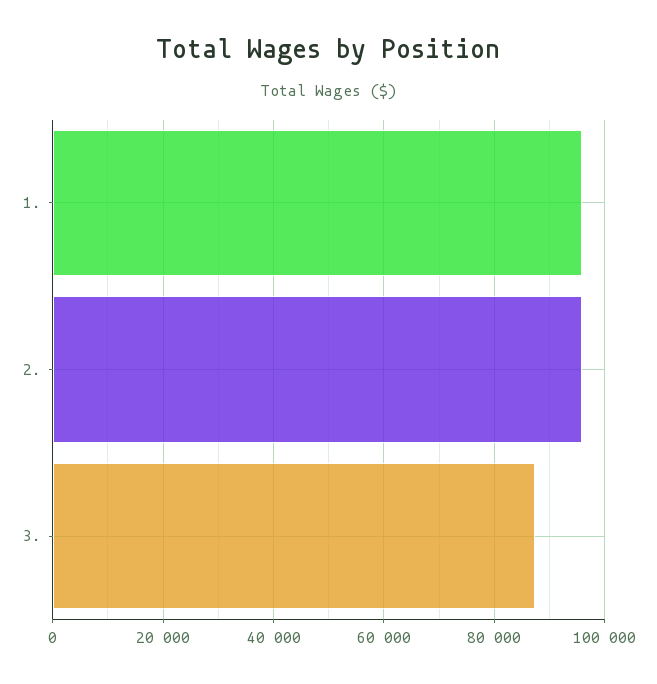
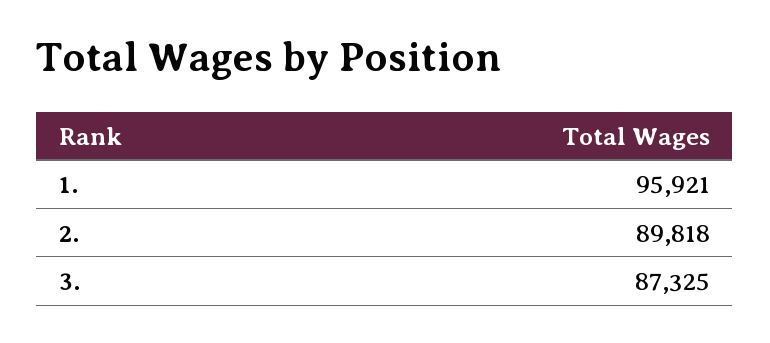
2.: 96000 -> 89818

